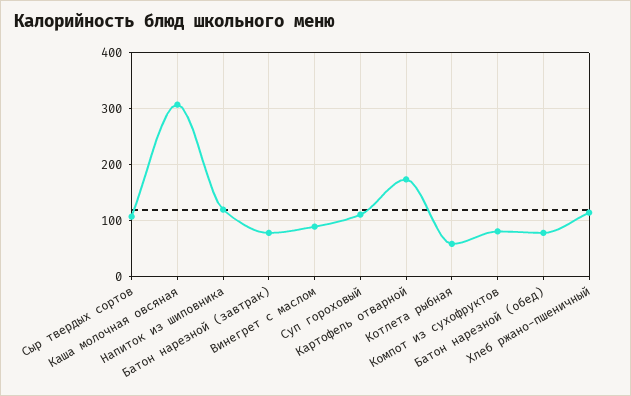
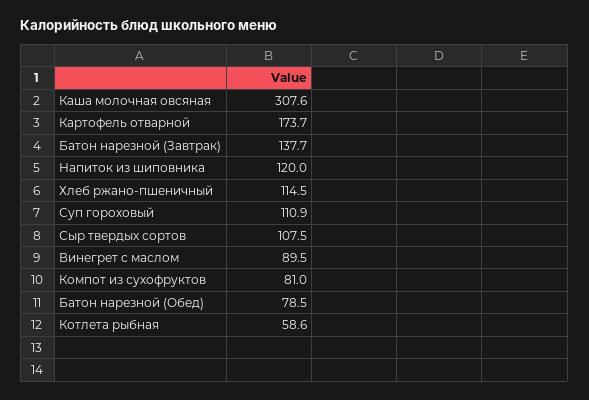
Батон нарезной (завтрак): 80 -> 137.7

